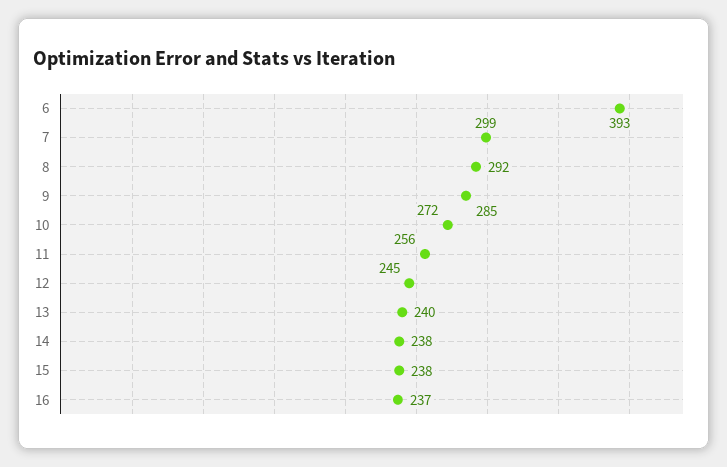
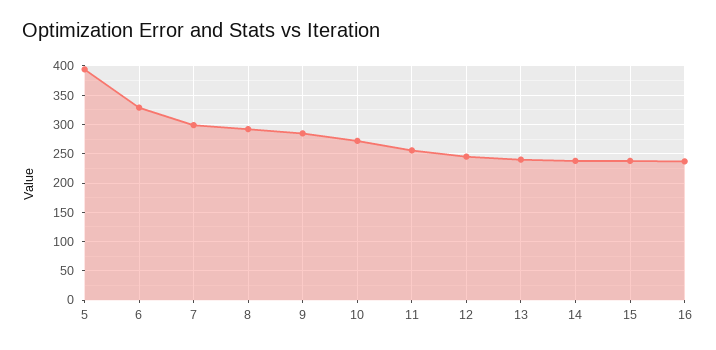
6: 393 -> 325
5: none -> 400

